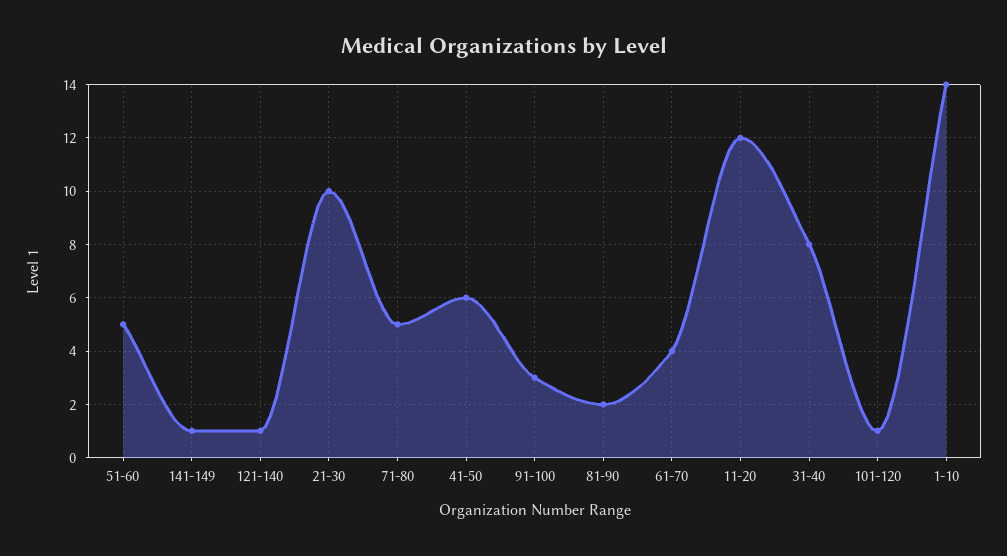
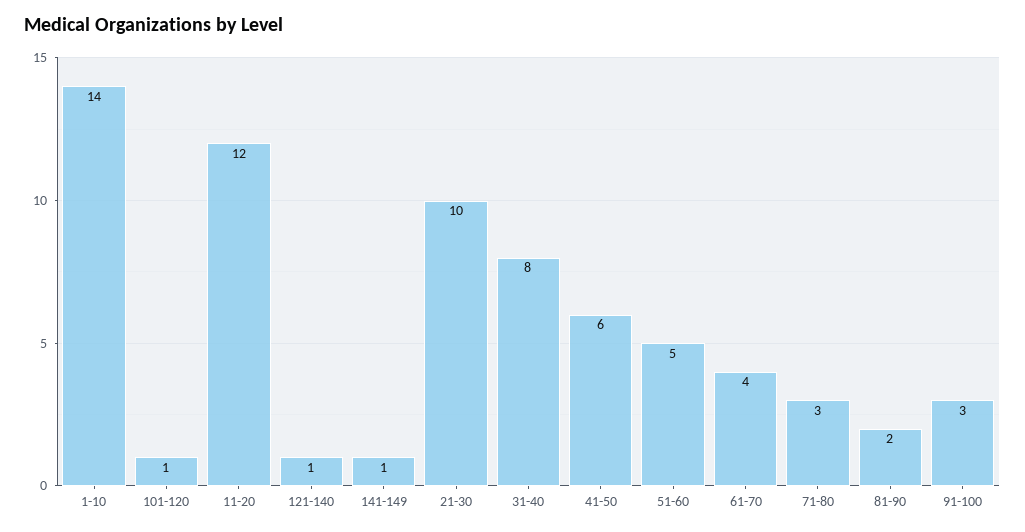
71-80: 5 -> 3

